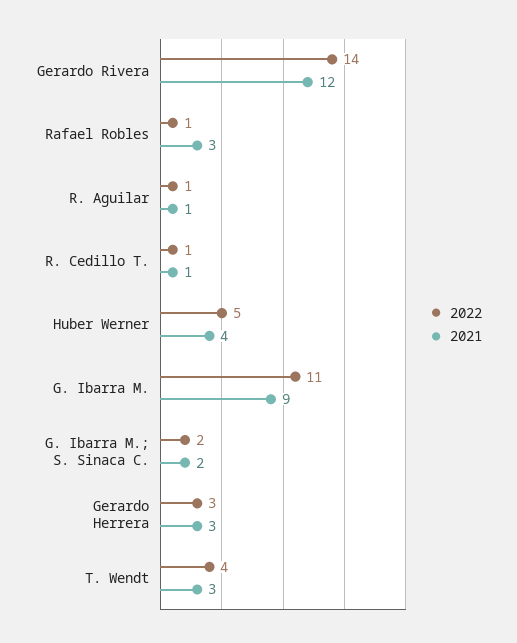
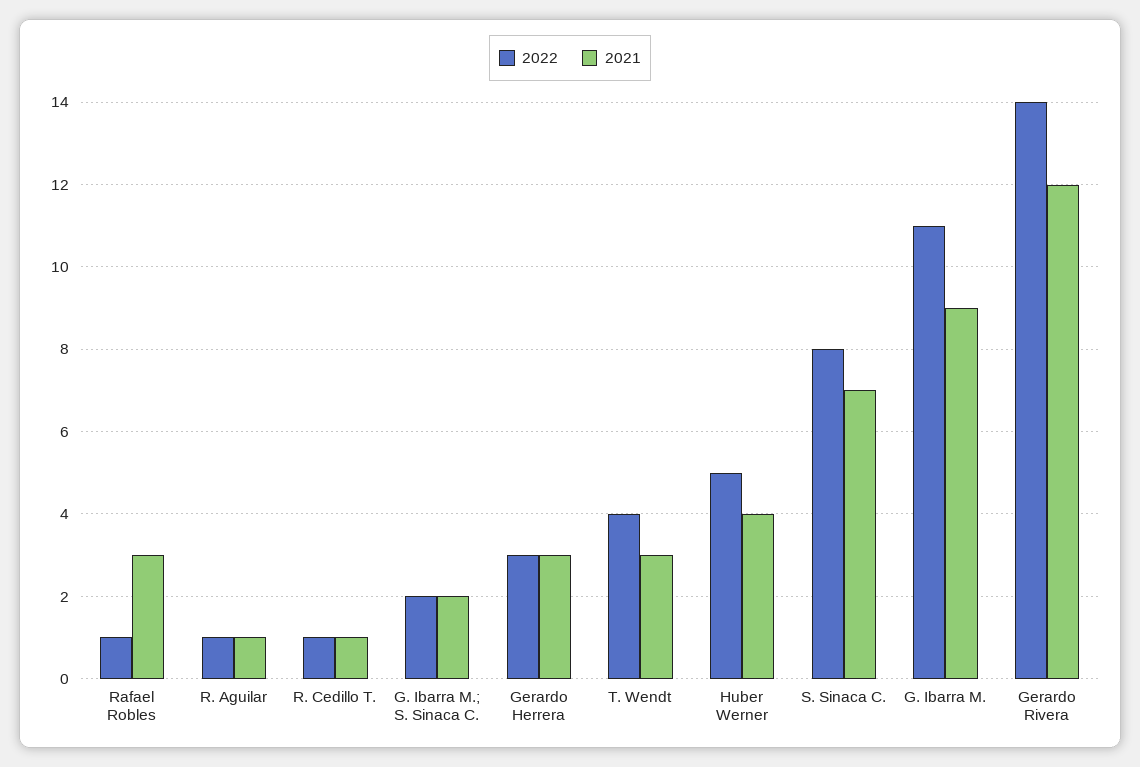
2022, S. Sinaca C.: none -> 8
2021, S. Sinaca C.: none -> 7

